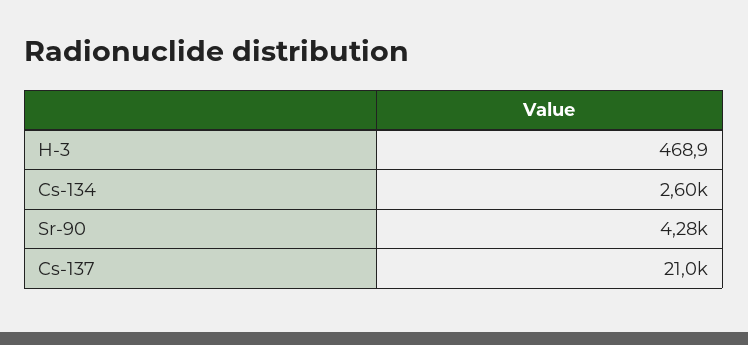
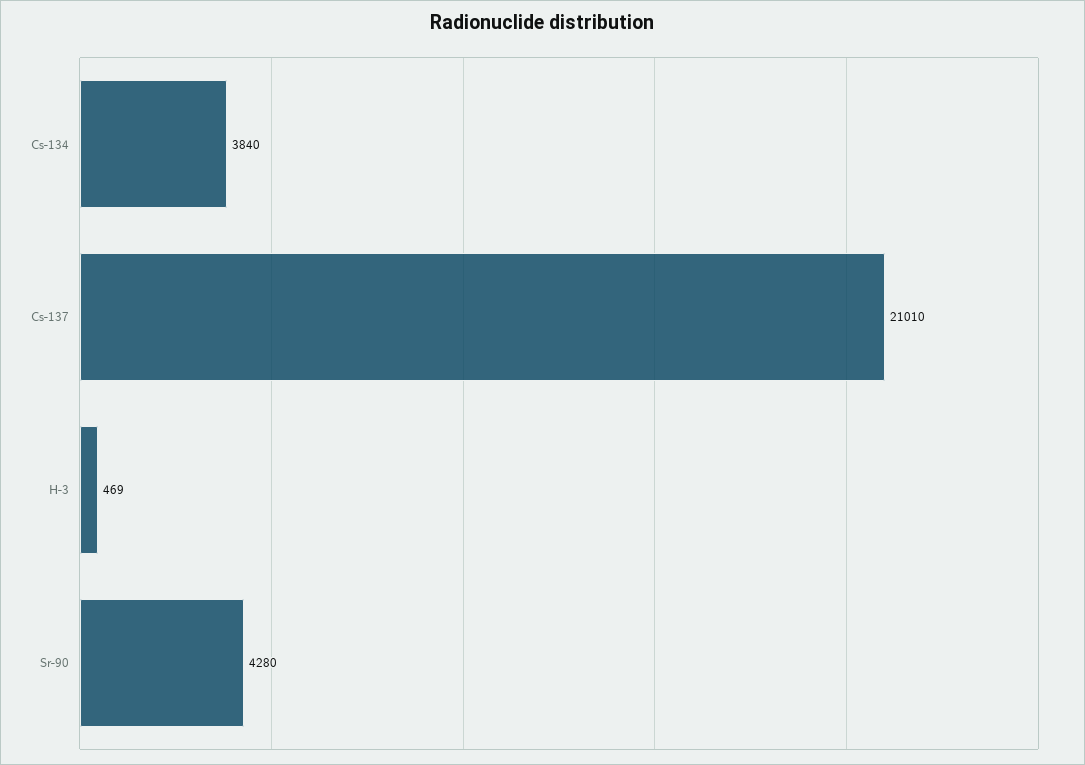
Cs-134: 2600 -> 3840

